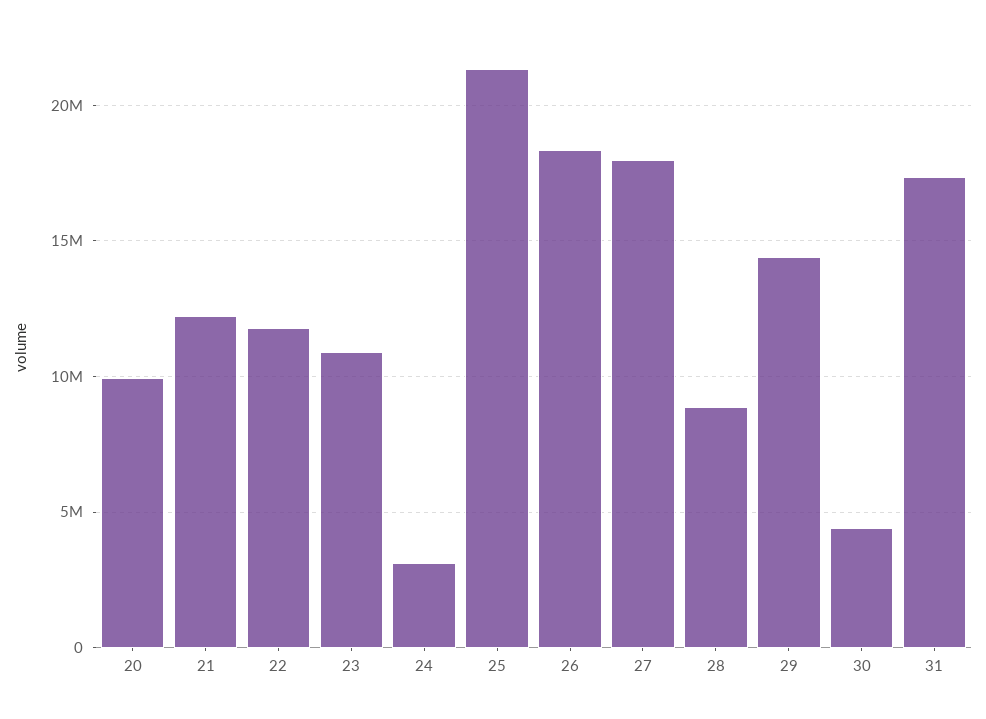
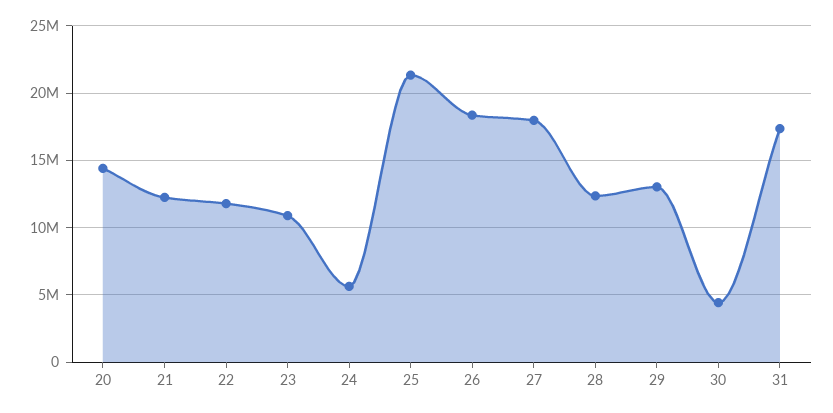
20: 10000000 -> 14500000
24: 3000000 -> 5500000
28: 9000000 -> 12500000
29: 14500000 -> 13000000

